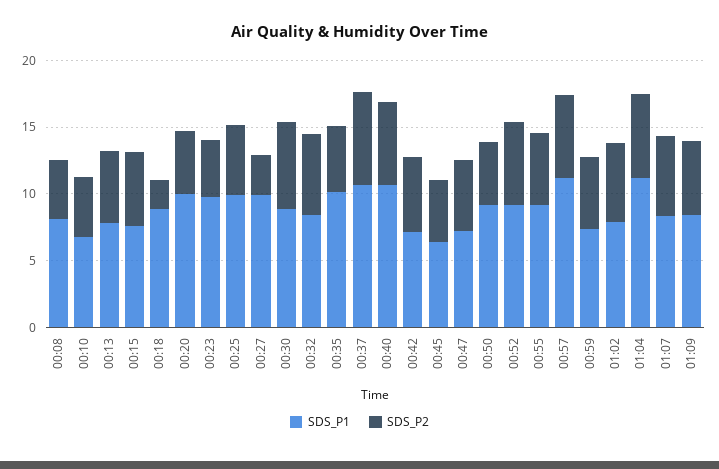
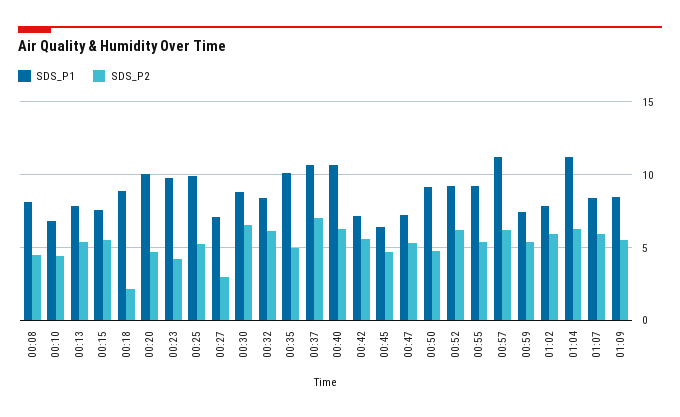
SDS_P1, 00:27: 10 -> 7

